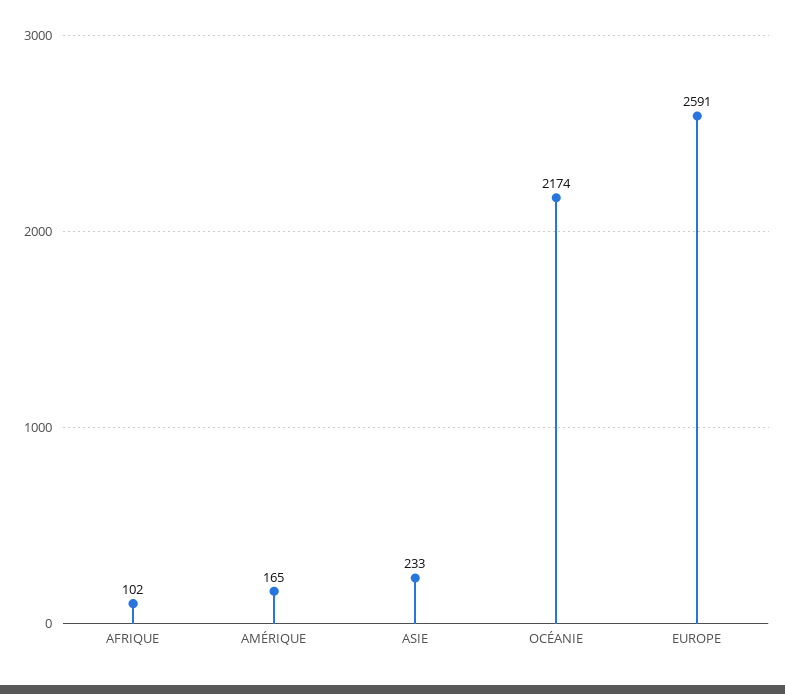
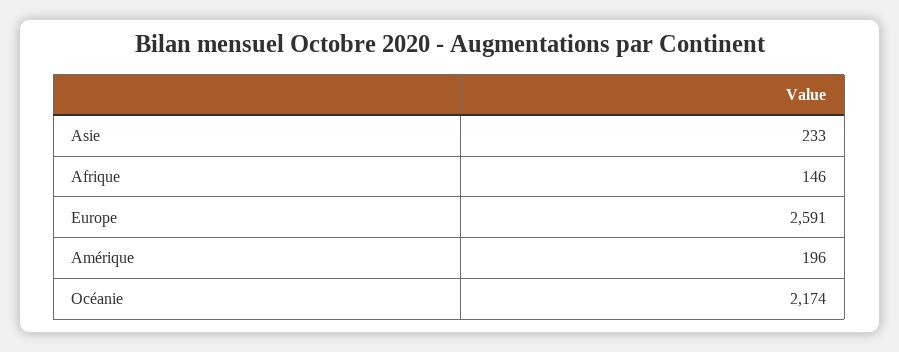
AFRIQUE: 102 -> 146
AMÉRIQUE: 165 -> 196

